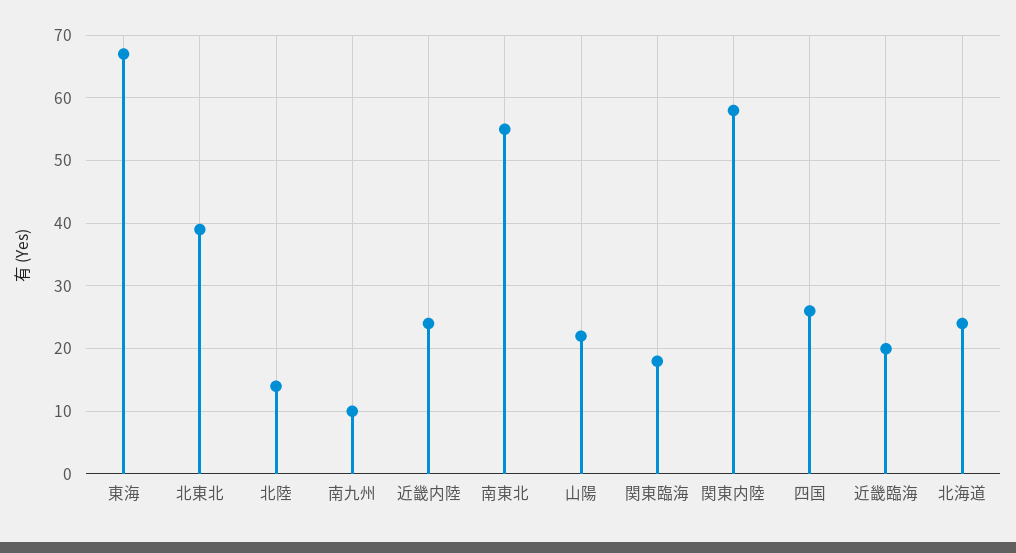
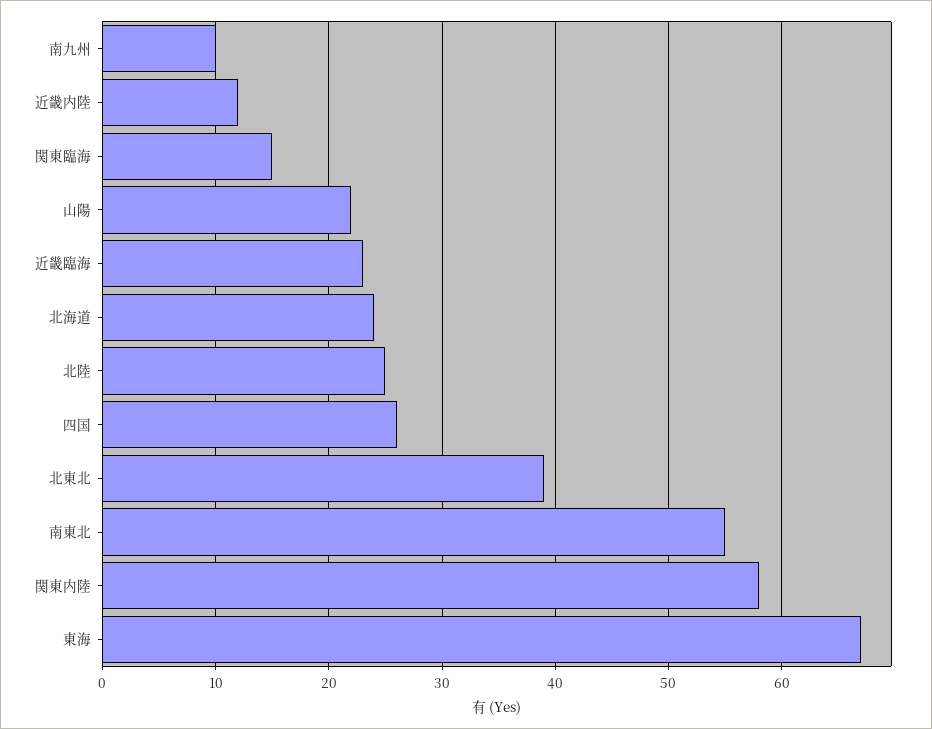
北陸: 14 -> 25
近畿内陸: 24 -> 12
関東臨海: 18 -> 15
近畿臨海: 20 -> 23

